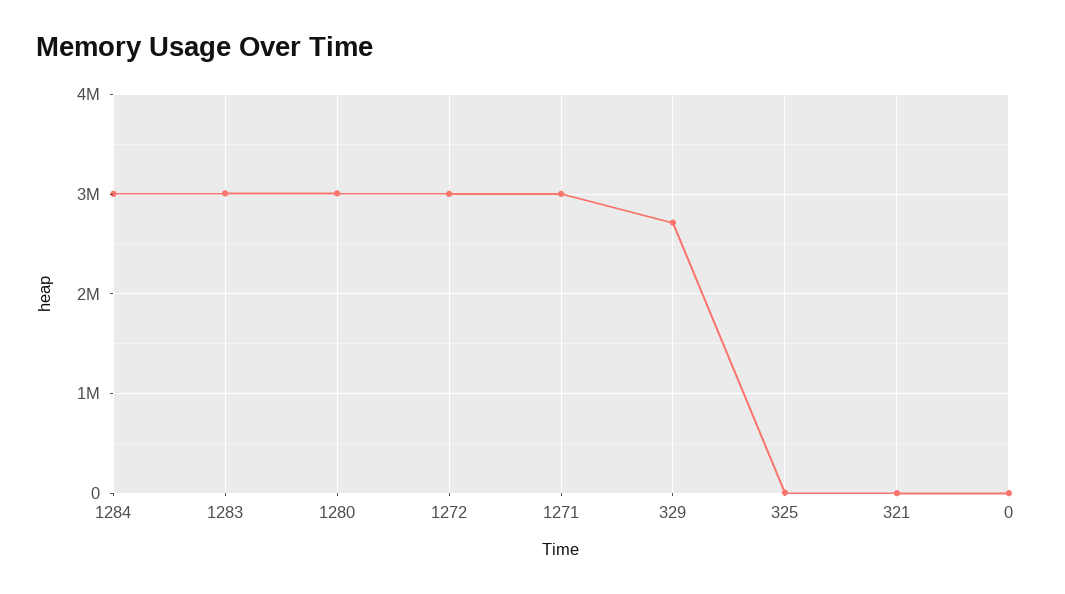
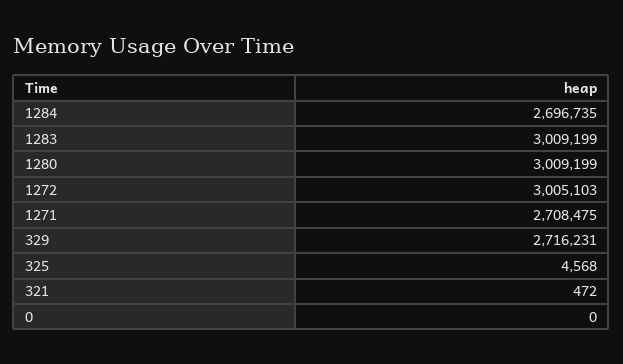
1284: 3000000 -> 2696735
1271: 3000000 -> 2708475

